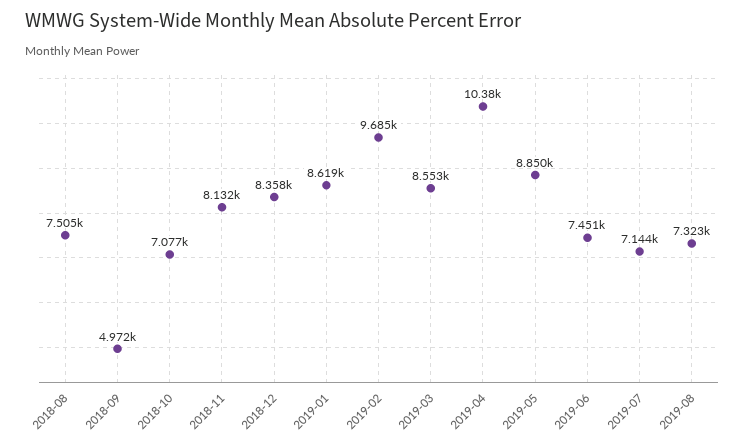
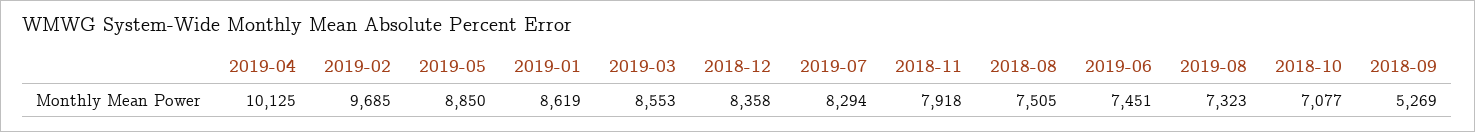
2018-09: 4972 -> 5269
2018-11: 8132 -> 7918
2019-04: 10380 -> 10125
2019-07: 7144 -> 8294

